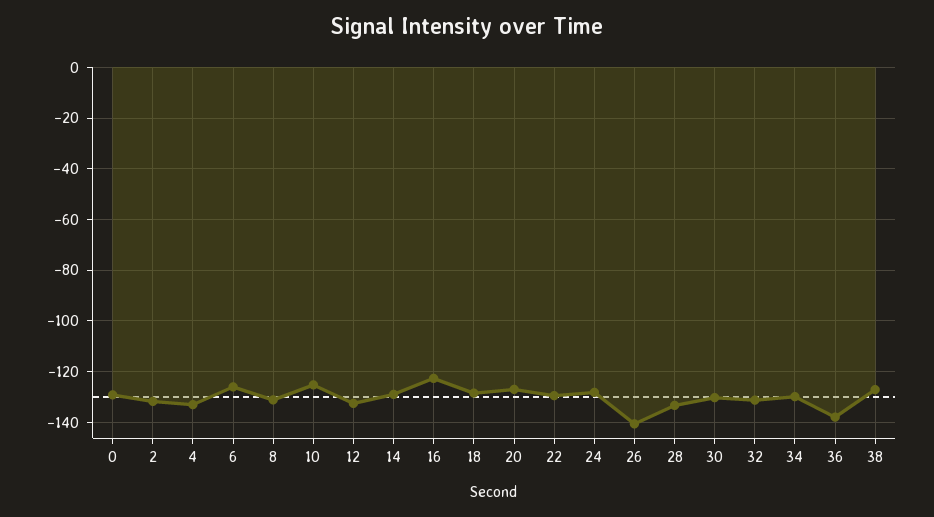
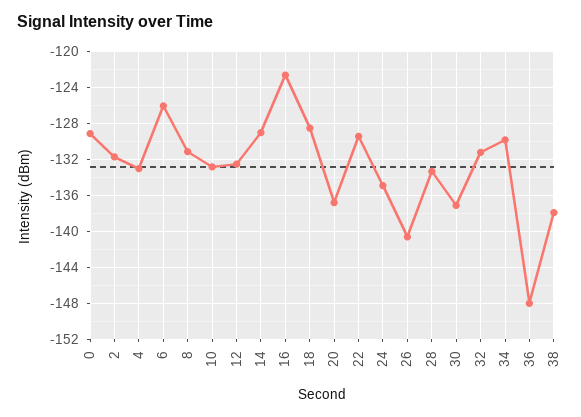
10: -125 -> -133
20: -127.5 -> -137
24: -127.5 -> -135
30: -130 -> -137
36: -137.5 -> -148
38: -127.5 -> -138

